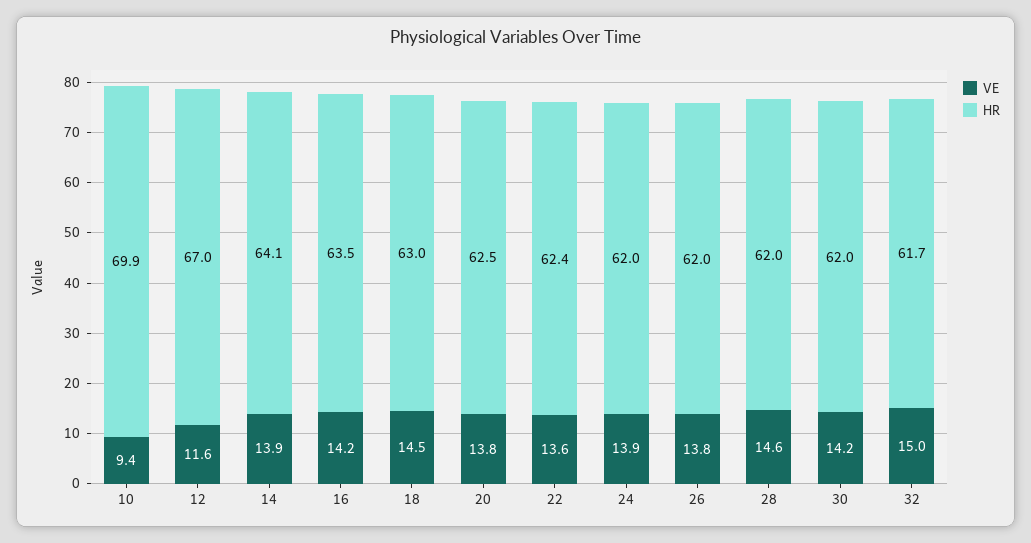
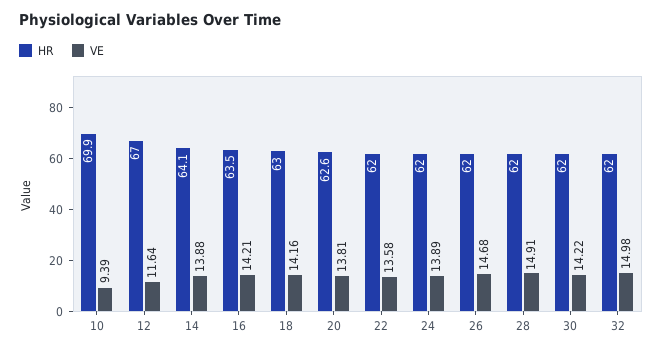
VE, 18: 14.5 -> 14.16
HR, 20: 62.5 -> 62.6
HR, 22: 62.4 -> 62
VE, 26: 13.8 -> 14.68
VE, 28: 14.6 -> 14.91
HR, 32: 61.7 -> 62

